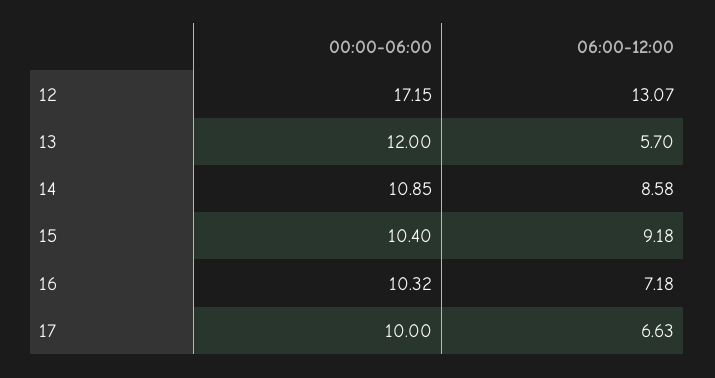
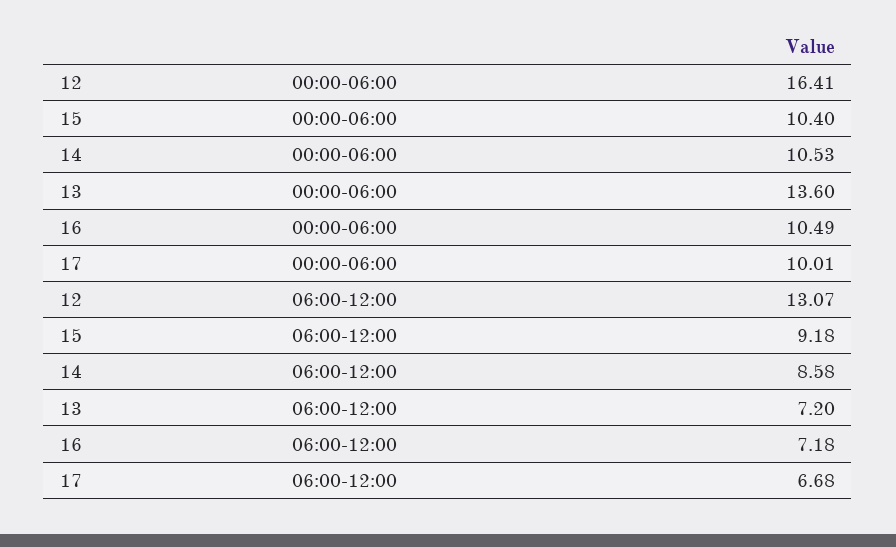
00:00-06:00, 12: 17.15 -> 16.41
00:00-06:00, 13: 12 -> 13.6
06:00-12:00, 13: 5.7 -> 7.2
00:00-06:00, 14: 10.85 -> 10.53
00:00-06:00, 16: 10.32 -> 10.49
00:00-06:00, 17: 10 -> 10.01
06:00-12:00, 17: 6.63 -> 6.68

